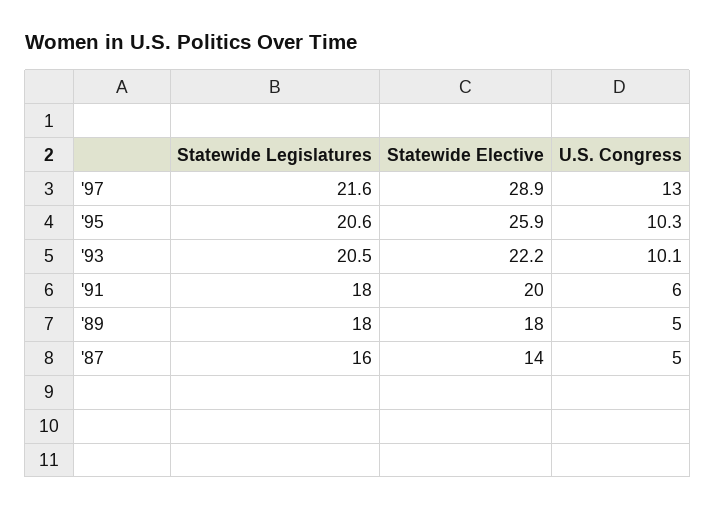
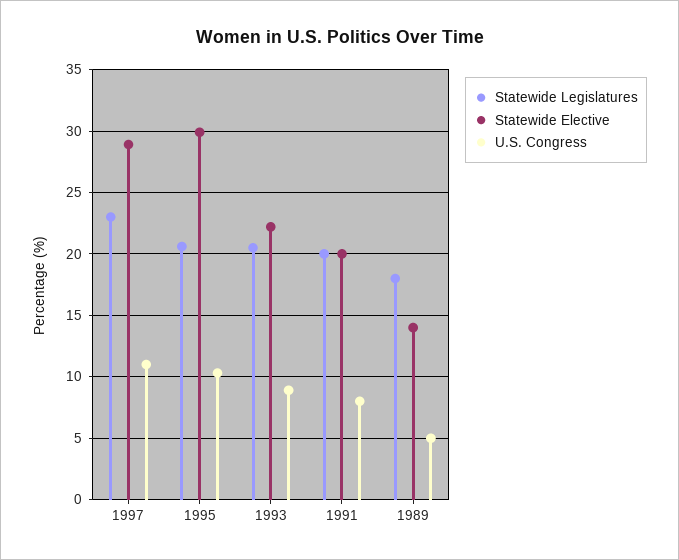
Statewide Legislatures, '97: 21.6 -> 23
U.S. Congress, '97: 13 -> 11
Statewide Elective, '95: 25.9 -> 30
U.S. Congress, '93: 10.1 -> 9
Statewide Legislatures, '91: 18 -> 20
U.S. Congress, '91: 6 -> 8
Statewide Elective, '89: 18 -> 14
Statewide Legislatures, '87: 16 -> none
Statewide Elective, '87: 14 -> none
U.S. Congress, '87: 5 -> none

